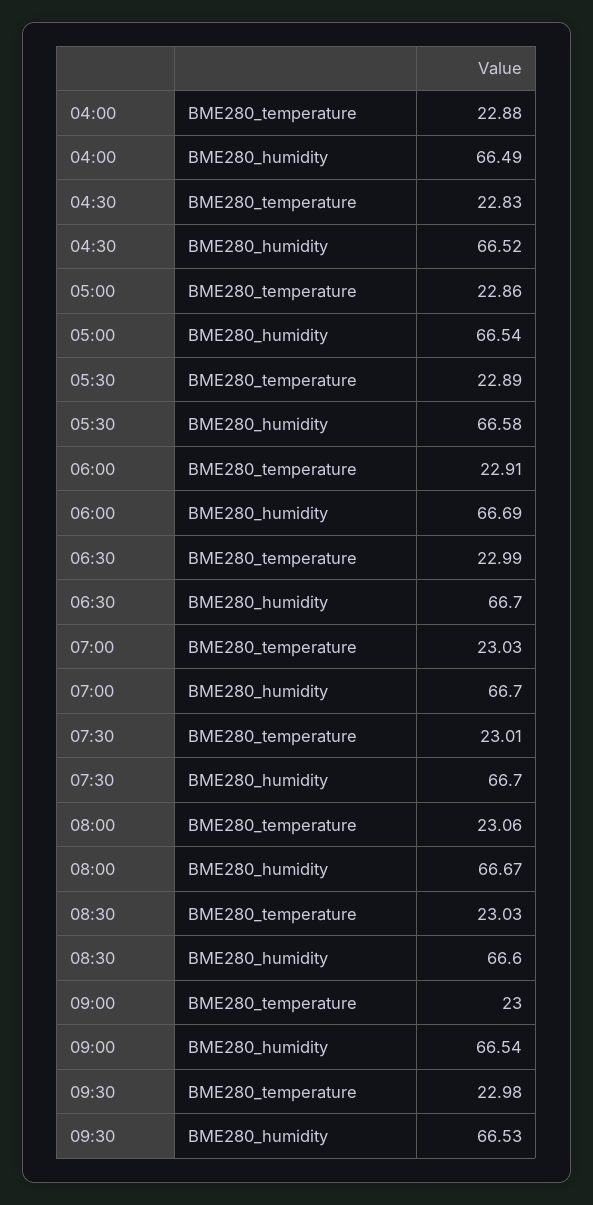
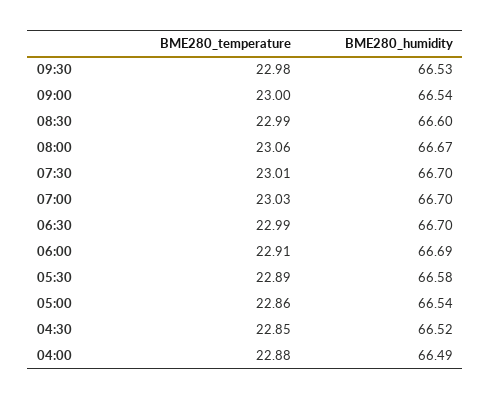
04:30, BME280_temperature: 22.83 -> 22.85
08:30, BME280_temperature: 23.03 -> 22.99

